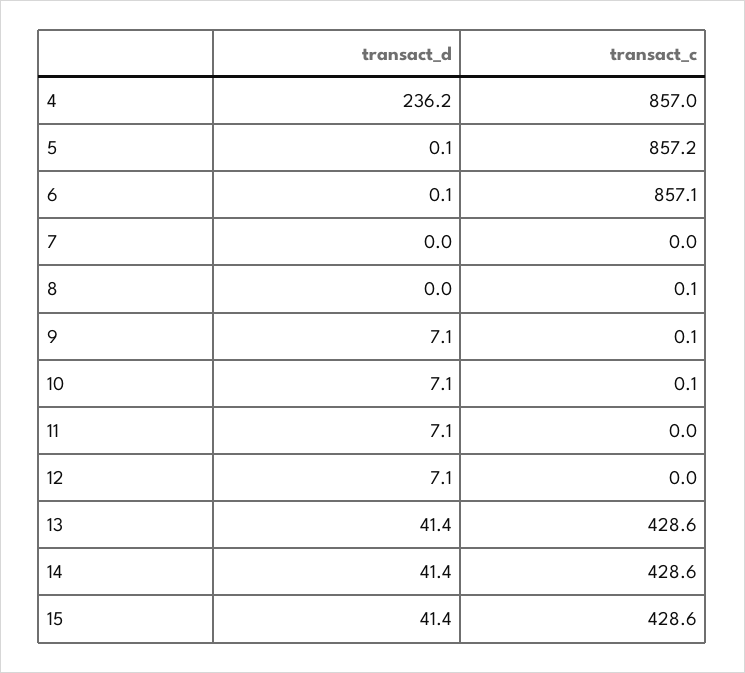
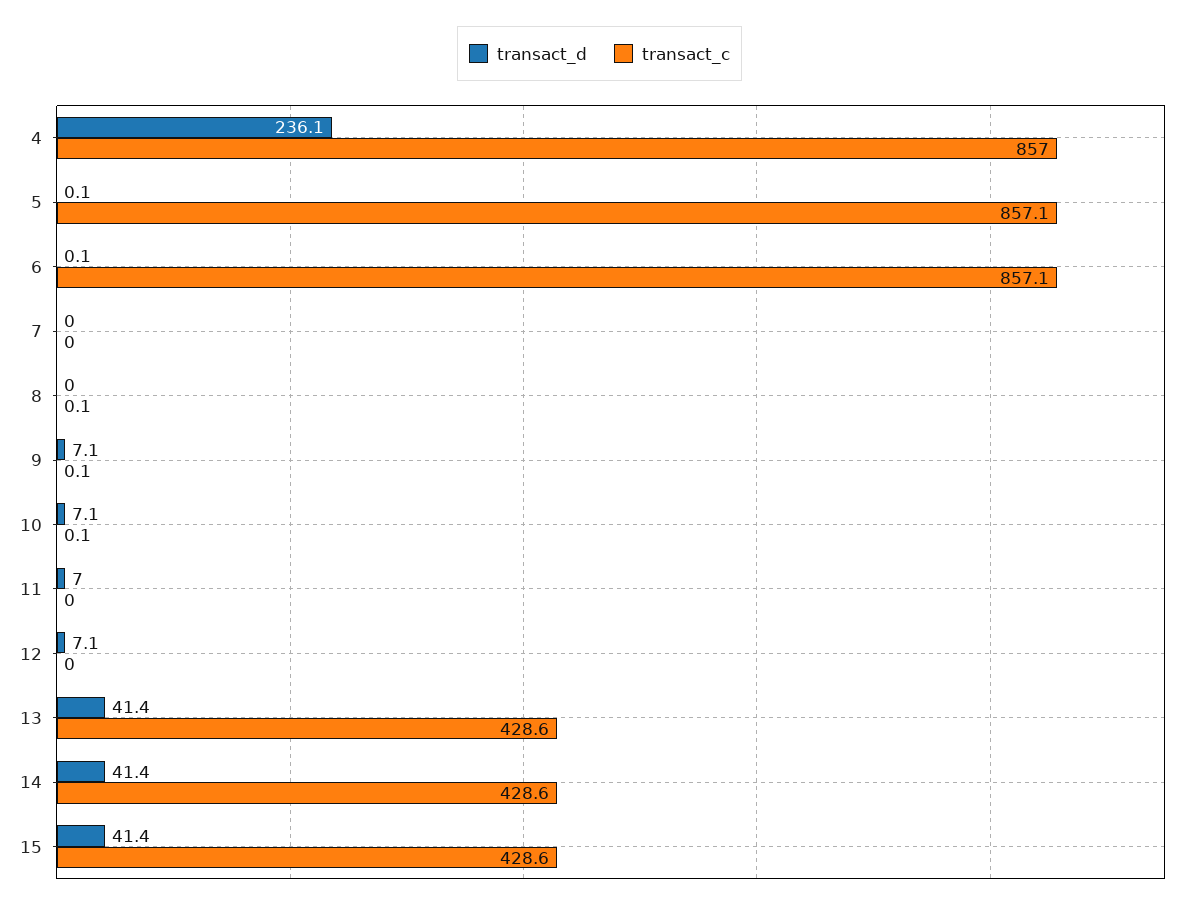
transact_d, 4: 236.2 -> 236.1
transact_c, 5: 857.2 -> 857.1
transact_d, 11: 7.1 -> 7

